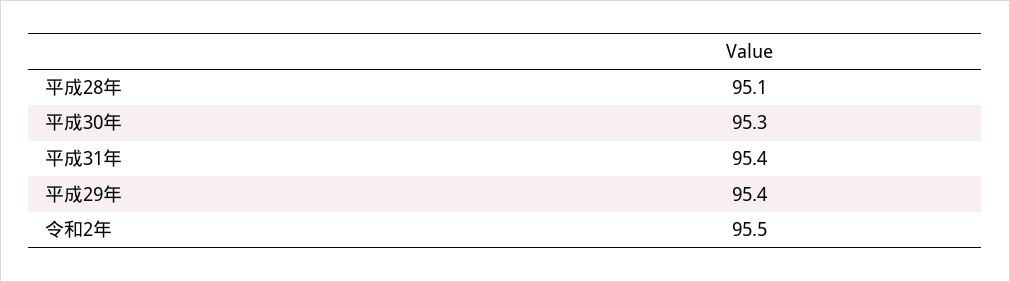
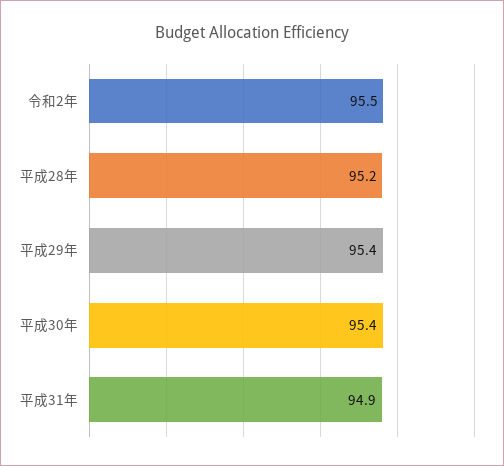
平成28年: 95.1 -> 95.2
平成30年: 95.3 -> 95.4
平成31年: 95.4 -> 94.9

